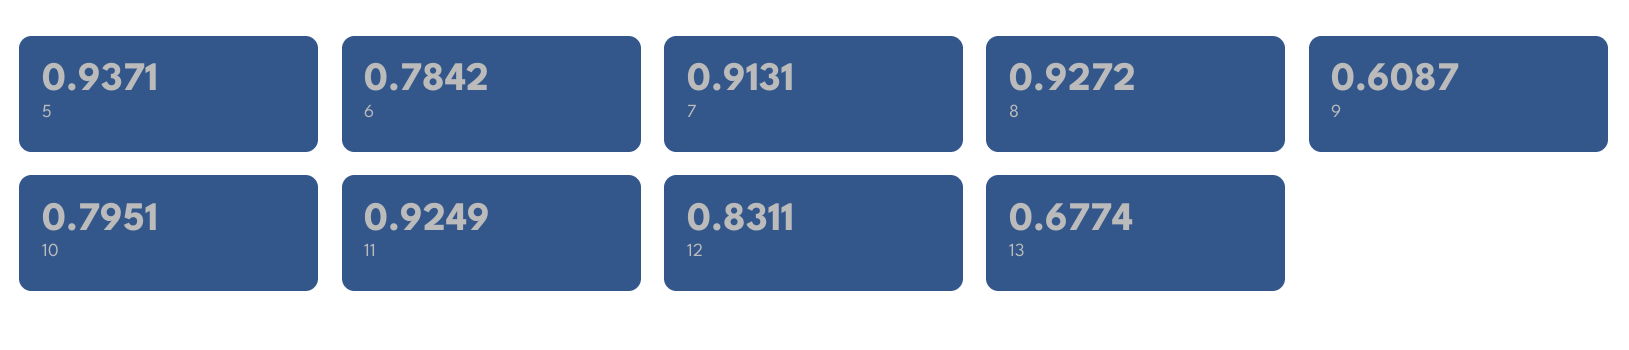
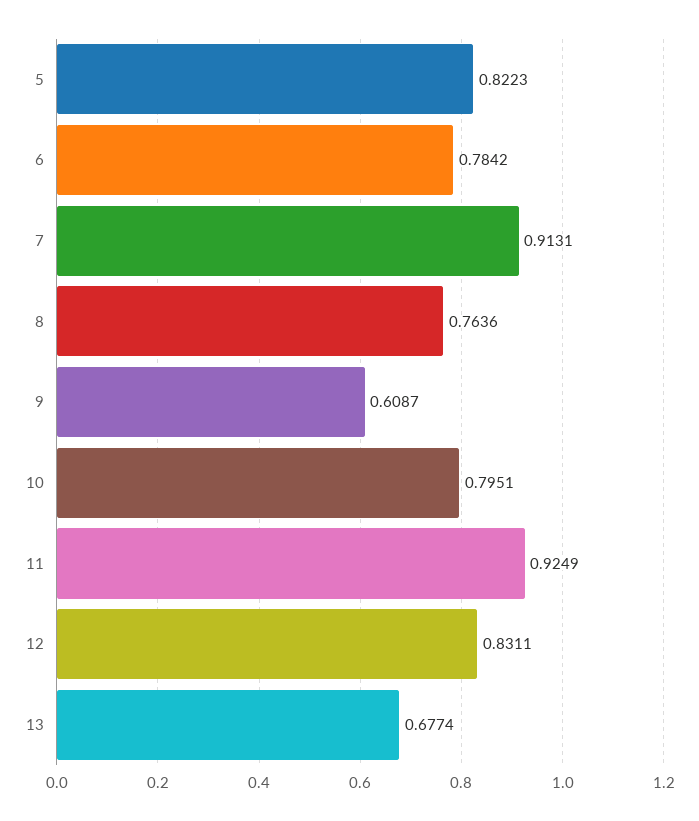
5: 0.9371 -> 0.8223
8: 0.9272 -> 0.7636

